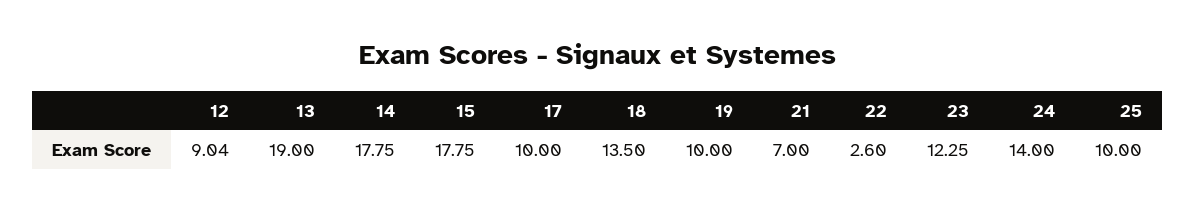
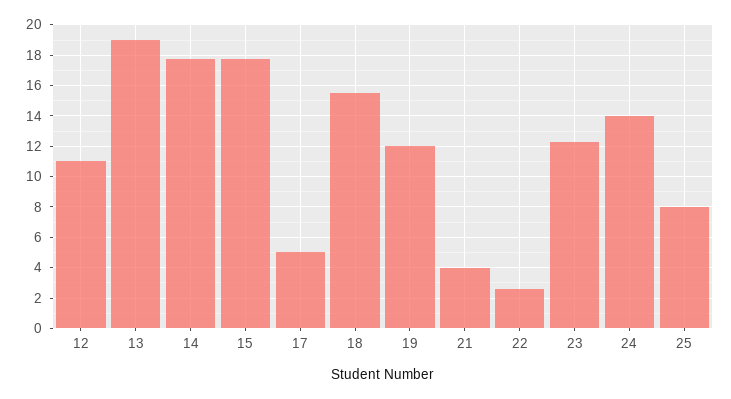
12: 9.04 -> 11
17: 10 -> 5
18: 13.5 -> 15.5
19: 10 -> 12
21: 7 -> 4
25: 10 -> 8

